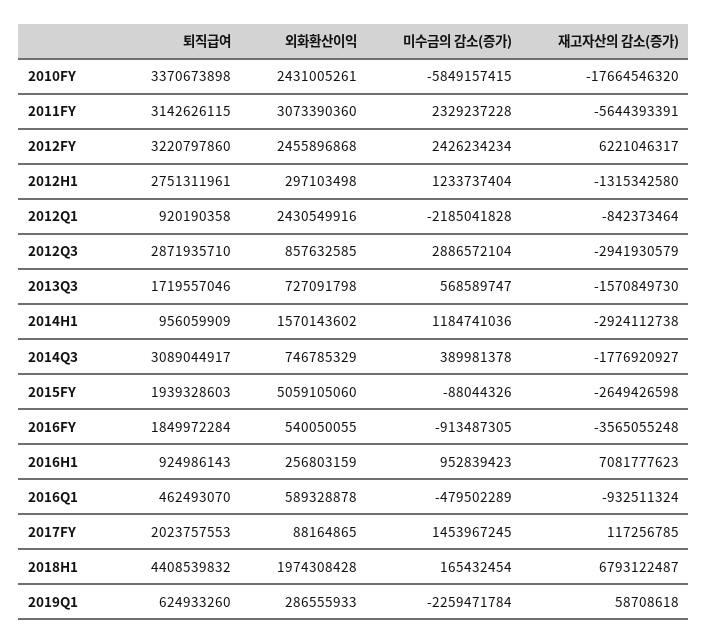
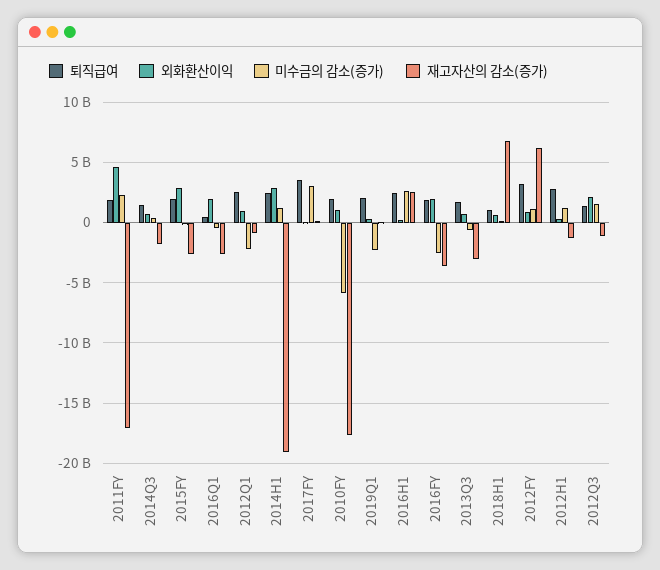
퇴직급여, 2010FY: 3370673898 -> 2000000000
외화환산이익, 2010FY: 2431005261 -> 1000000000
퇴직급여, 2011FY: 3142626115 -> 2000000000
외화환산이익, 2011FY: 3073390360 -> 4500000000
재고자산의 감소(증가), 2011FY: -5644393391 -> -17000000000
외화환산이익, 2012FY: 2455896868 -> 1000000000
미수금의 감소(증가), 2012FY: 2426234234 -> 1000000000
퇴직급여, 2012Q1: 920190358 -> 2500000000
외화환산이익, 2012Q1: 2430549916 -> 1000000000
퇴직급여, 2012Q3: 2871935710 -> 1500000000
외화환산이익, 2012Q3: 857632585 -> 2000000000
미수금의 감소(증가), 2012Q3: 2886572104 -> 1500000000
재고자산의 감소(증가), 2012Q3: -2941930579 -> -1000000000
미수금의 감소(증가), 2013Q3: 568589747 -> -500000000
재고자산의 감소(증가), 2013Q3: -1570849730 -> -3000000000
퇴직급여, 2014H1: 956059909 -> 2500000000
외화환산이익, 2014H1: 1570143602 -> 3000000000
재고자산의 감소(증가), 2014H1: -2924112738 -> -19000000000
퇴직급여, 2014Q3: 3089044917 -> 1500000000
외화환산이익, 2015FY: 5059105060 -> 3000000000
외화환산이익, 2016FY: 540050055 -> 2000000000
미수금의 감소(증가), 2016FY: -913487305 -> -2500000000
퇴직급여, 2016H1: 924986143 -> 2500000000
미수금의 감소(증가), 2016H1: 952839423 -> 2500000000
재고자산의 감소(증가), 2016H1: 7081777623 -> 2500000000
외화환산이익, 2016Q1: 589328878 -> 2000000000
재고자산의 감소(증가), 2016Q1: -932511324 -> -2500000000
퇴직급여, 2017FY: 2023757553 -> 3500000000
미수금의 감소(증가), 2017FY: 1453967245 -> 3000000000
퇴직급여, 2018H1: 4408539832 -> 1000000000
외화환산이익, 2018H1: 1974308428 -> 500000000
퇴직급여, 2019Q1: 624933260 -> 2000000000

